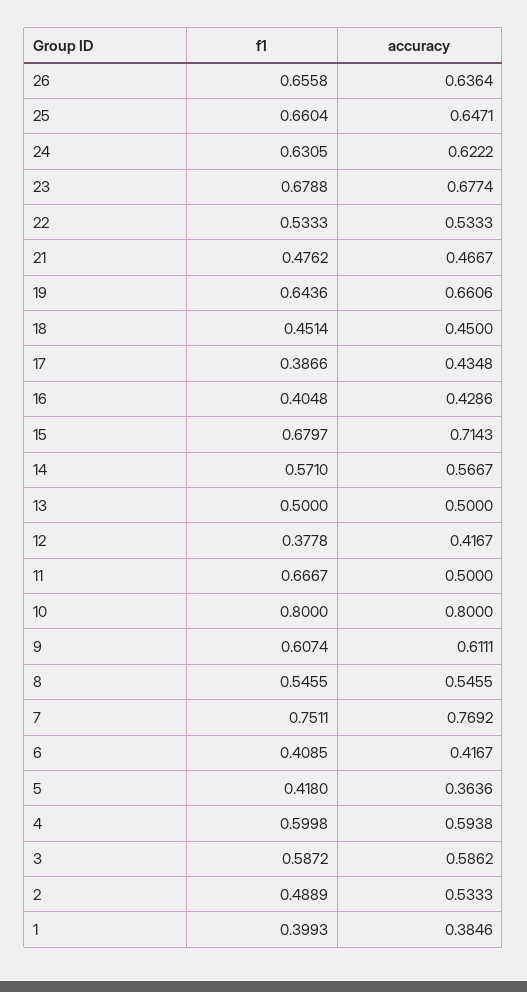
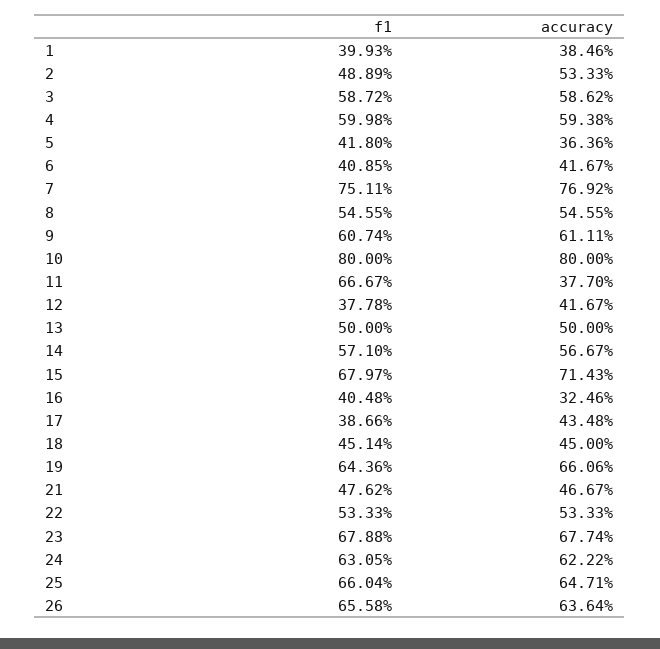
accuracy, 16: 0.4286 -> 0.3246
accuracy, 11: 0.5 -> 0.377

